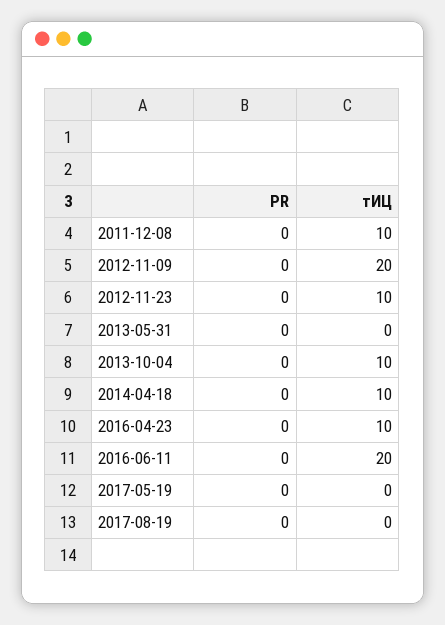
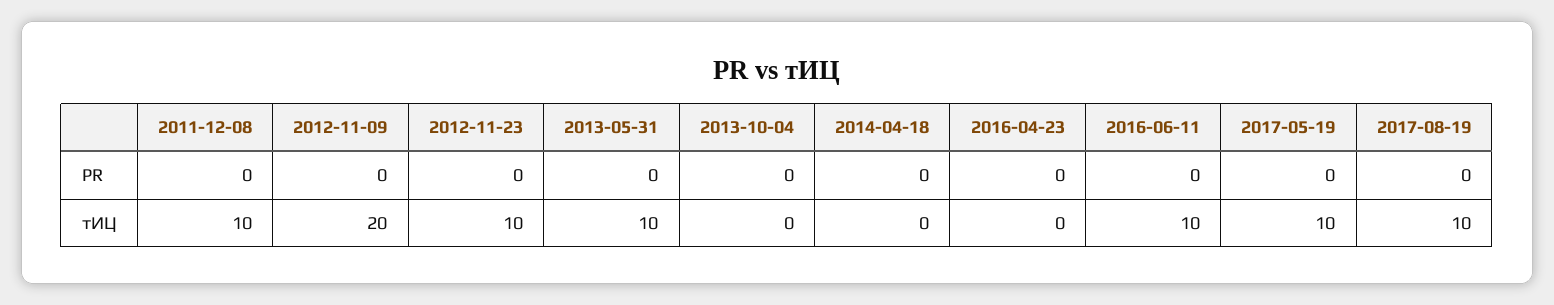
тИЦ, 2013-05-31: 0 -> 10
тИЦ, 2013-10-04: 10 -> 0
тИЦ, 2014-04-18: 10 -> 0
тИЦ, 2016-04-23: 10 -> 0
тИЦ, 2016-06-11: 20 -> 10
тИЦ, 2017-05-19: 0 -> 10
тИЦ, 2017-08-19: 0 -> 10

